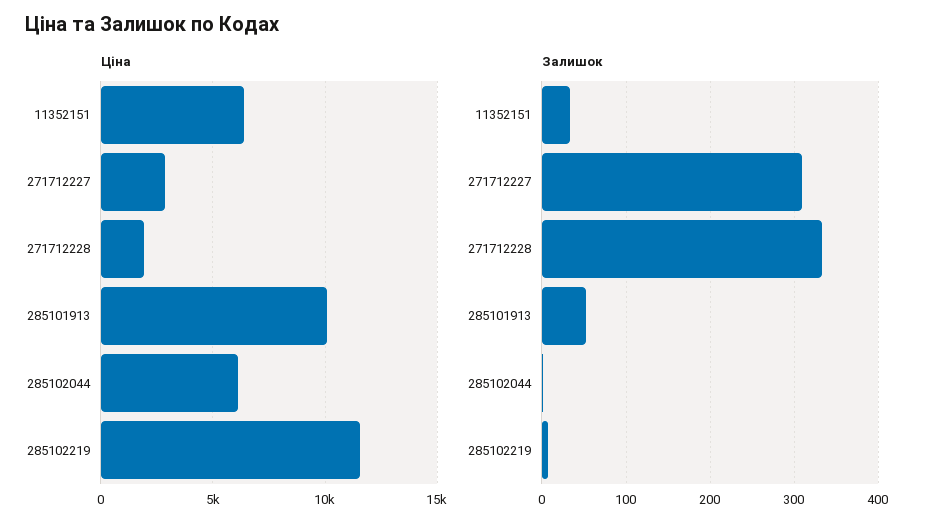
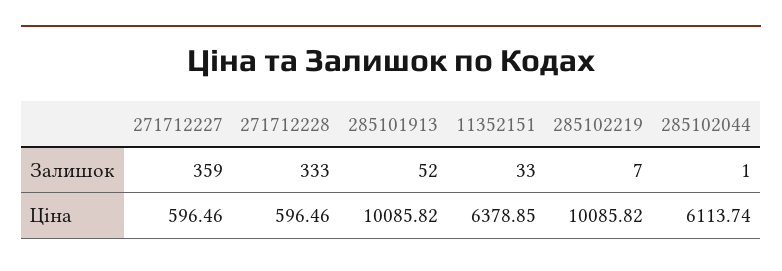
Ціна, 271712227: 3000 -> 596.46
Ціна, 271712228: 2000 -> 596.46
Ціна, 285102219: 11500 -> 10085.82
Залишок, 271712227: 310 -> 359

